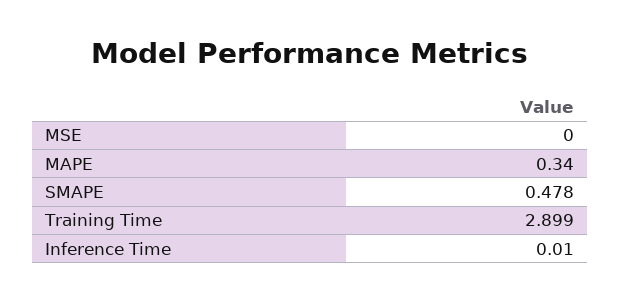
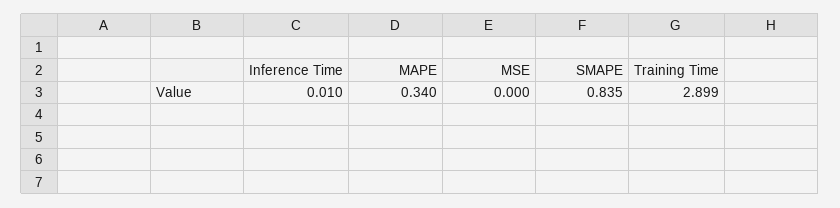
SMAPE: 0.478 -> 0.835

